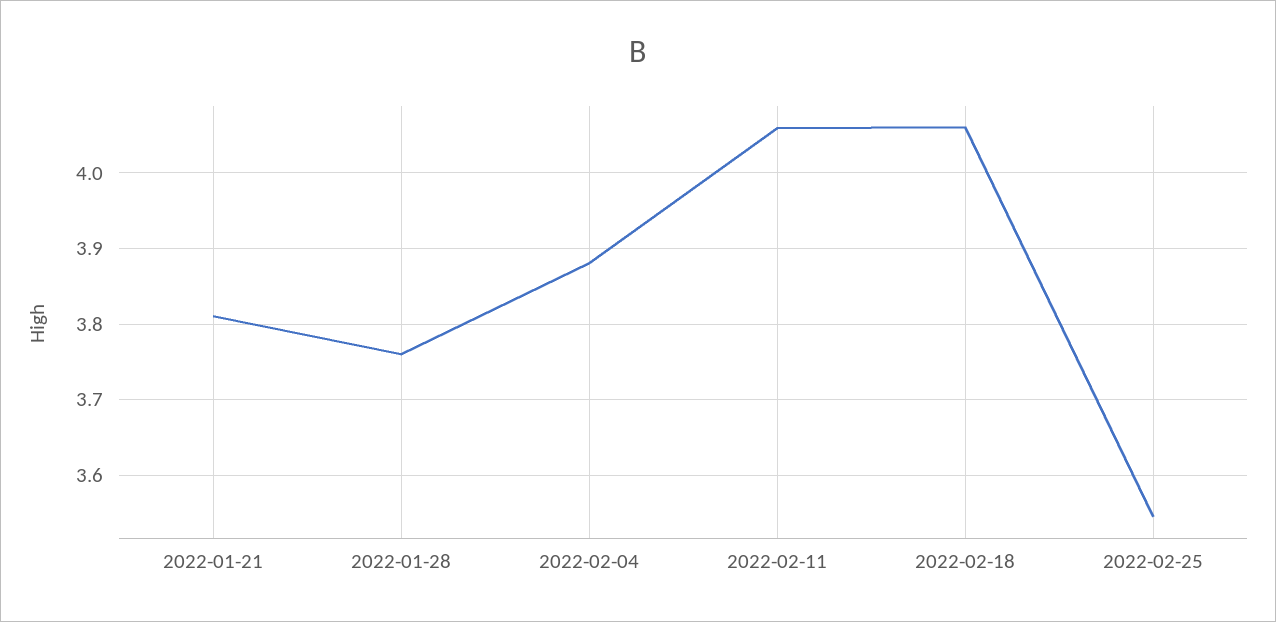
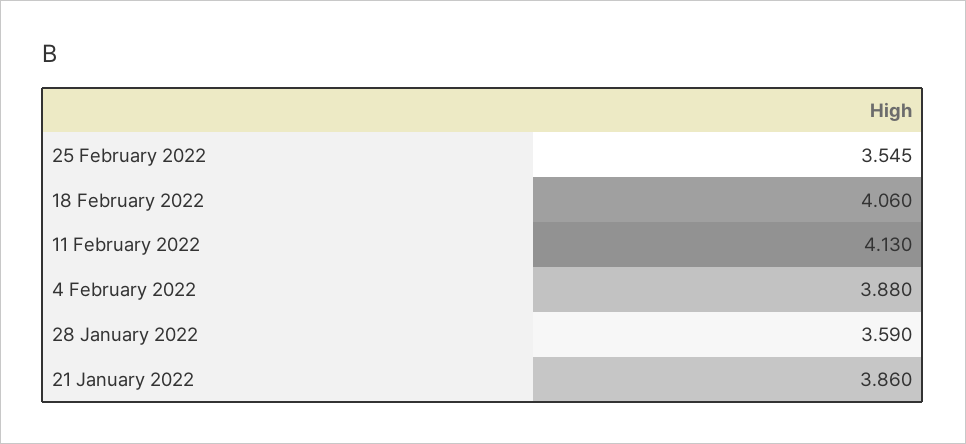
2022-01-21: 3.81 -> 3.86
2022-01-28: 3.76 -> 3.59
2022-02-11: 4.06 -> 4.13

